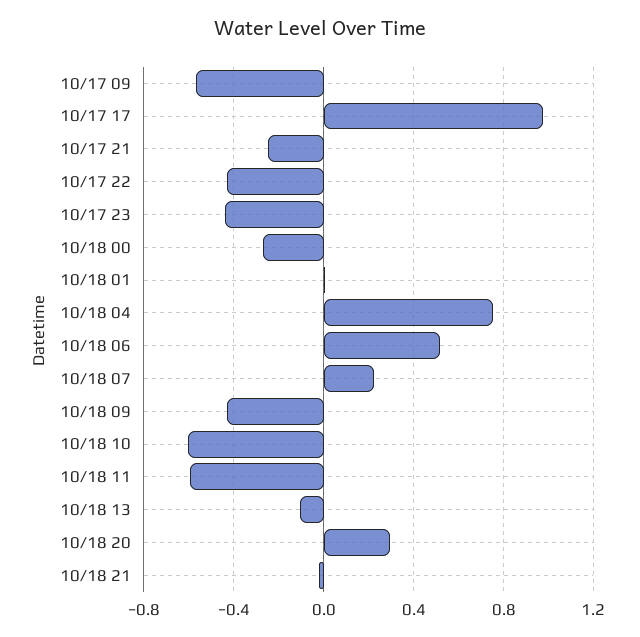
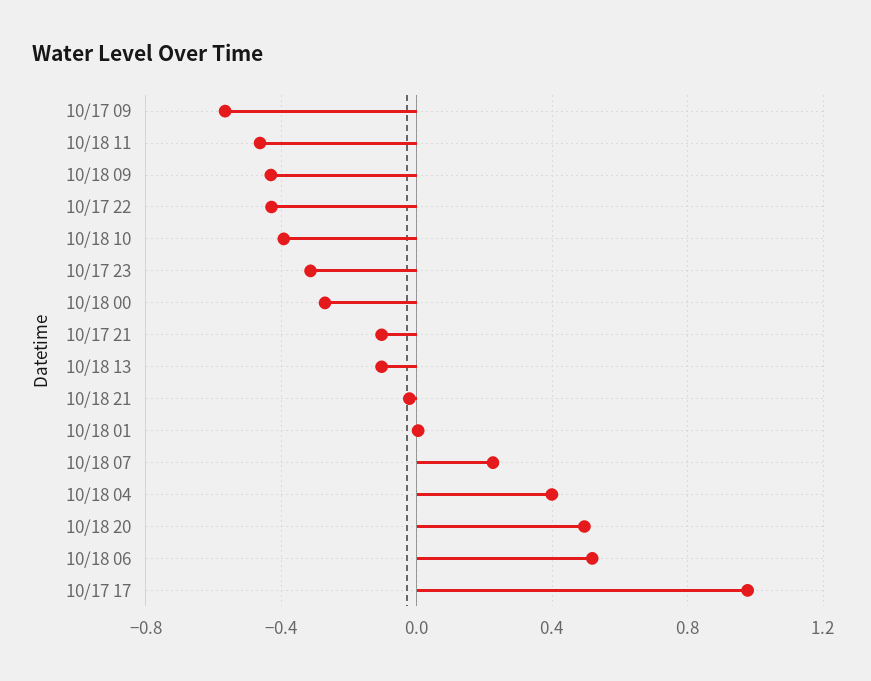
10/17 21: -0.25 -> -0.1
10/17 23: -0.45 -> -0.3
10/18 04: 0.75 -> 0.4
10/18 10: -0.6 -> -0.4
10/18 11: -0.6 -> -0.45
10/18 20: 0.3 -> 0.5

